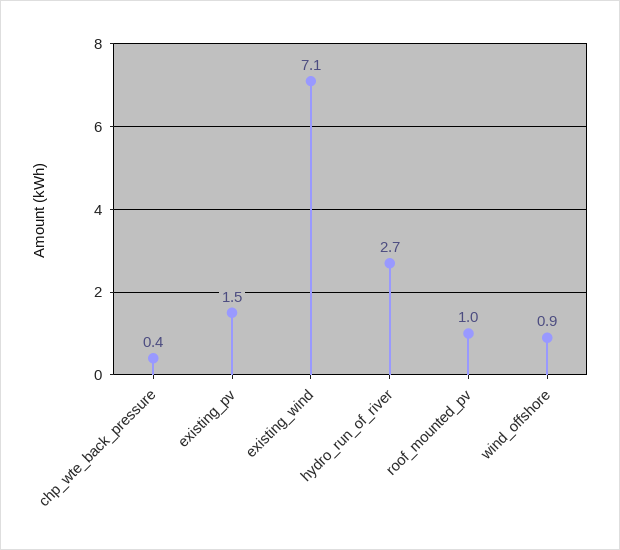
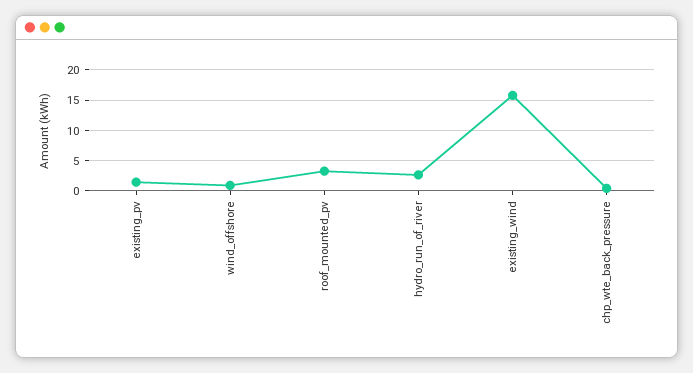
existing_wind: 7.1 -> 16
roof_mounted_pv: 1 -> 3

